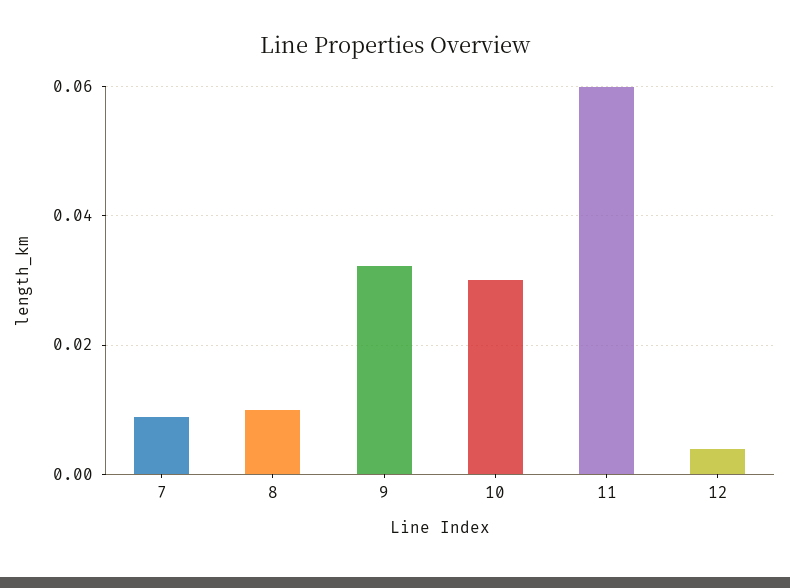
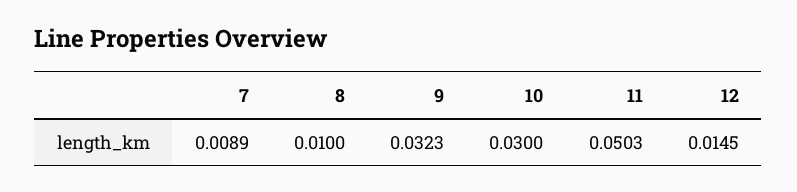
11: 0.06 -> 0.0503
12: 0.004 -> 0.0145

